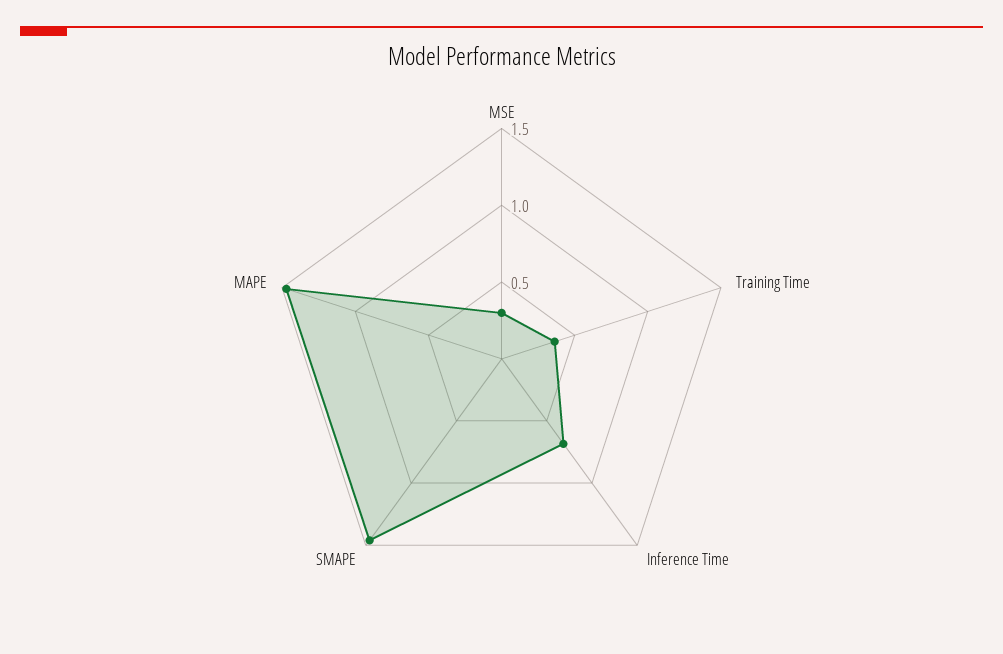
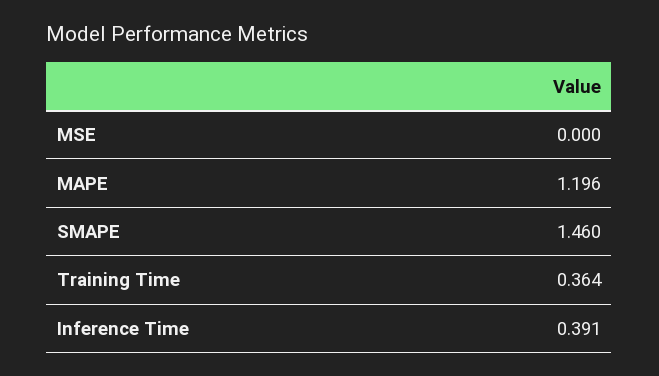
MSE: 0.3 -> 0
Inference Time: 0.7 -> 0.391
MAPE: 1.5 -> 1.196

